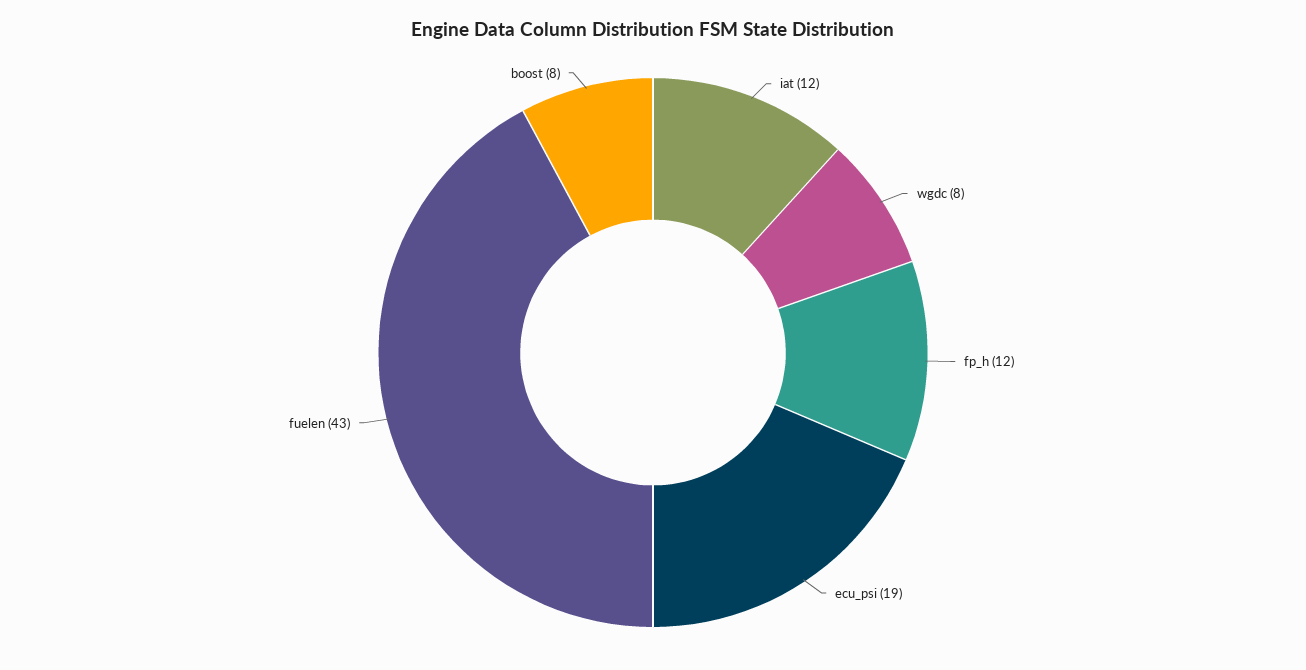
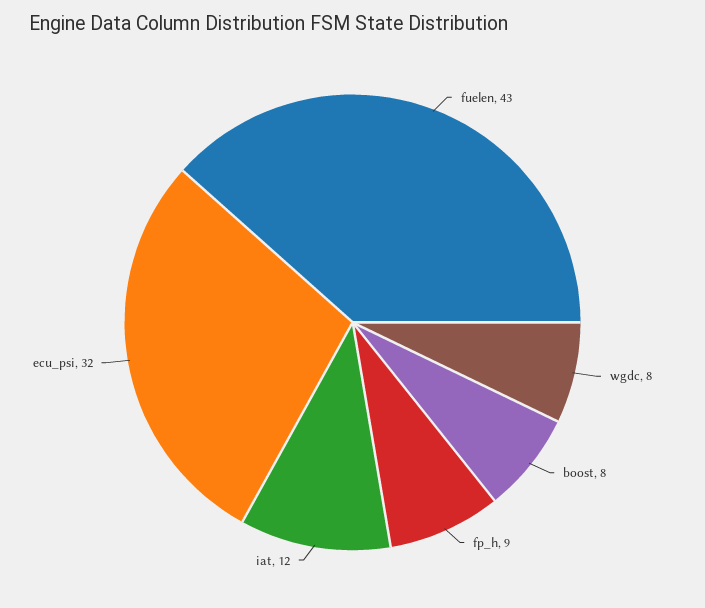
fp_h: 12 -> 9
ecu_psi: 19 -> 32

